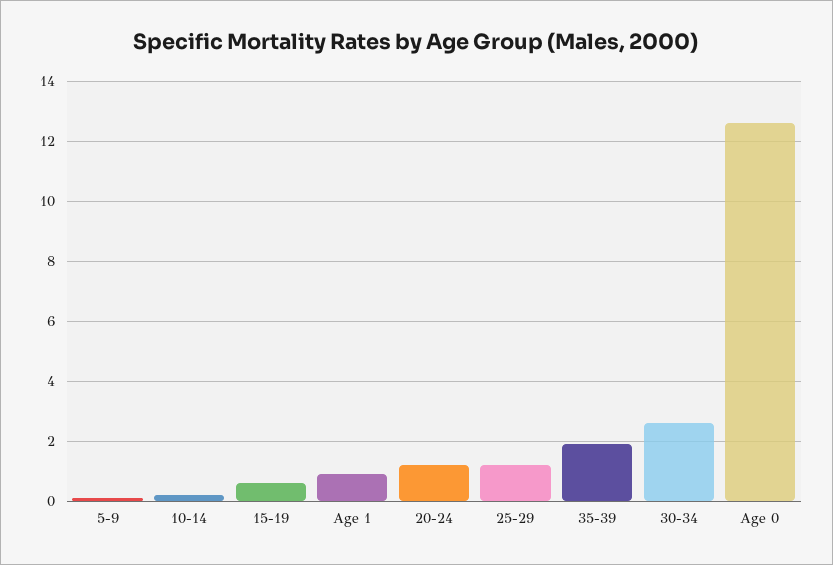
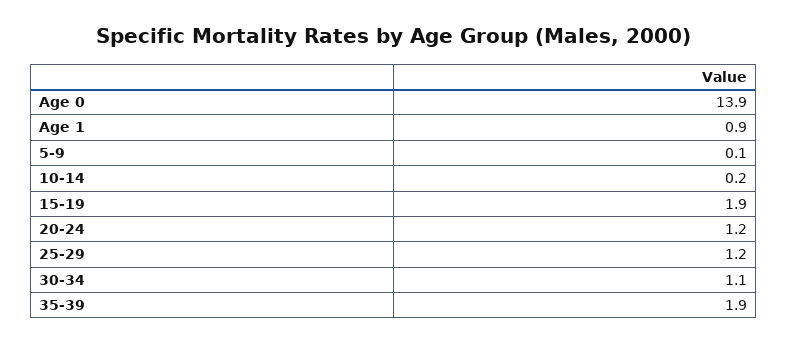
15-19: 0.5 -> 1.9
30-34: 2.5 -> 1.1
Age 0: 12.5 -> 13.9

